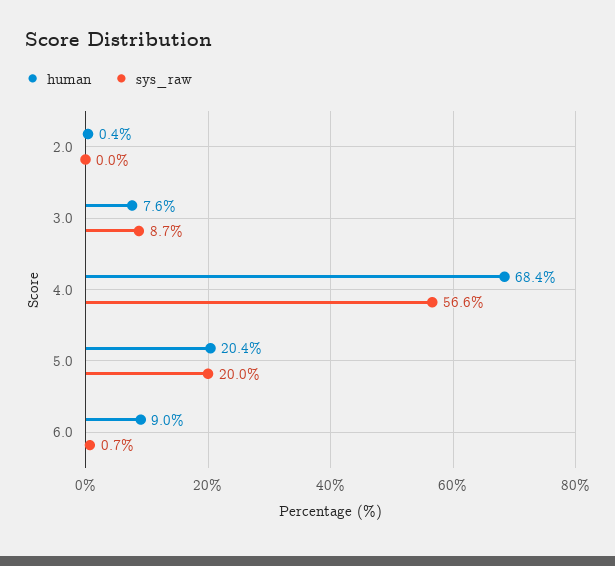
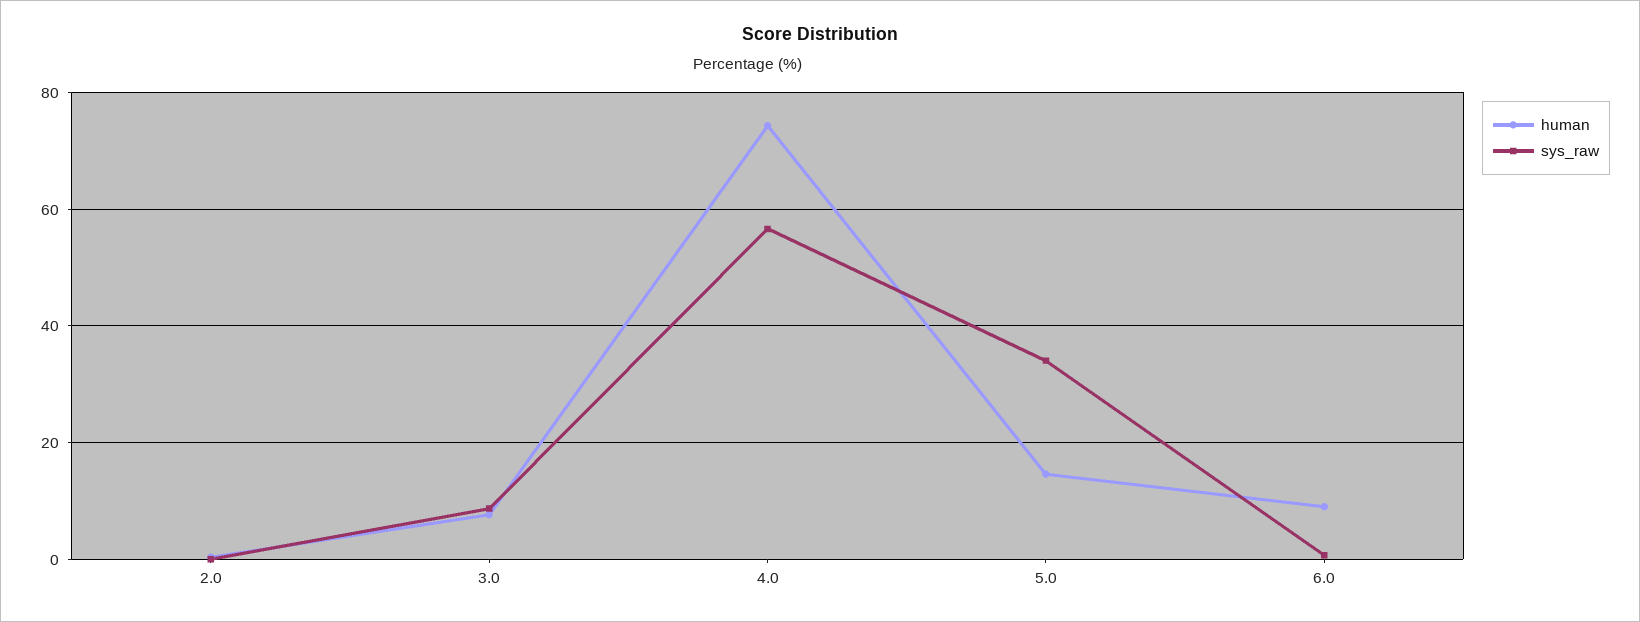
human, 4.0: 68.4 -> 74
human, 5.0: 20.4 -> 14
sys_raw, 5.0: 20 -> 34

